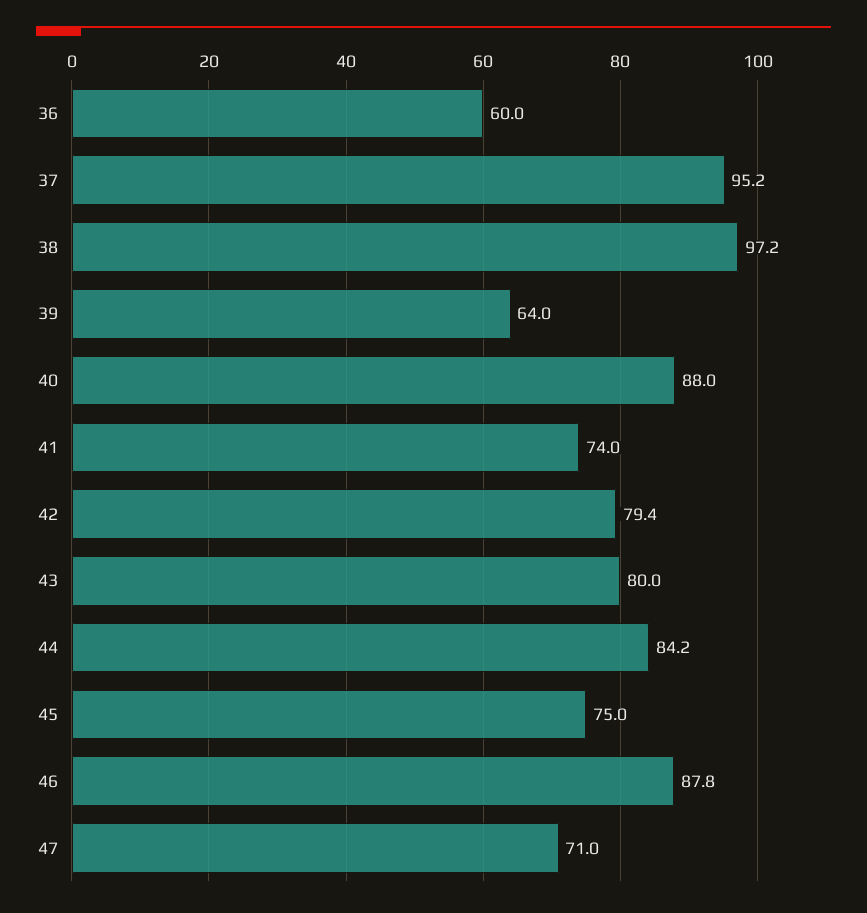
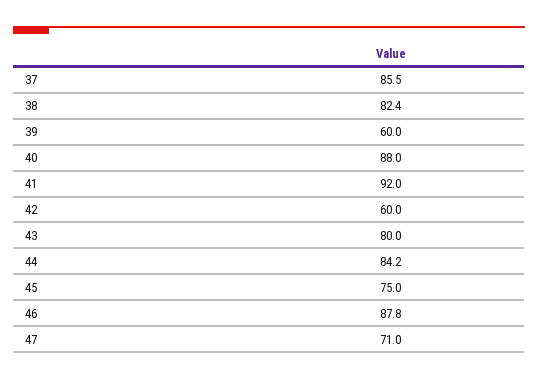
36: 60 -> none
37: 95.2 -> 85.5
38: 97.2 -> 82.4
39: 64 -> 60
41: 74 -> 92
42: 79.4 -> 60

